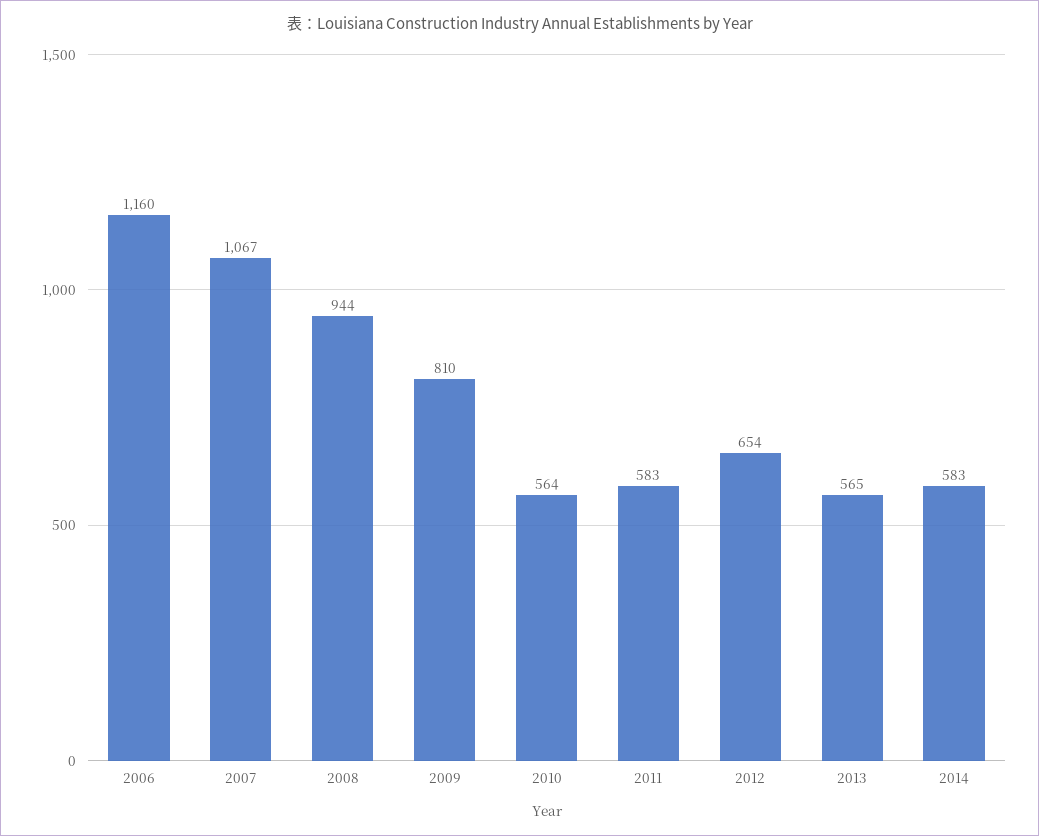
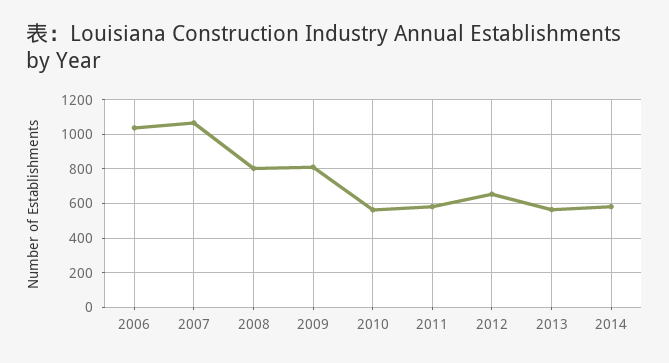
2006: 1160 -> 1050
2008: 944 -> 800

